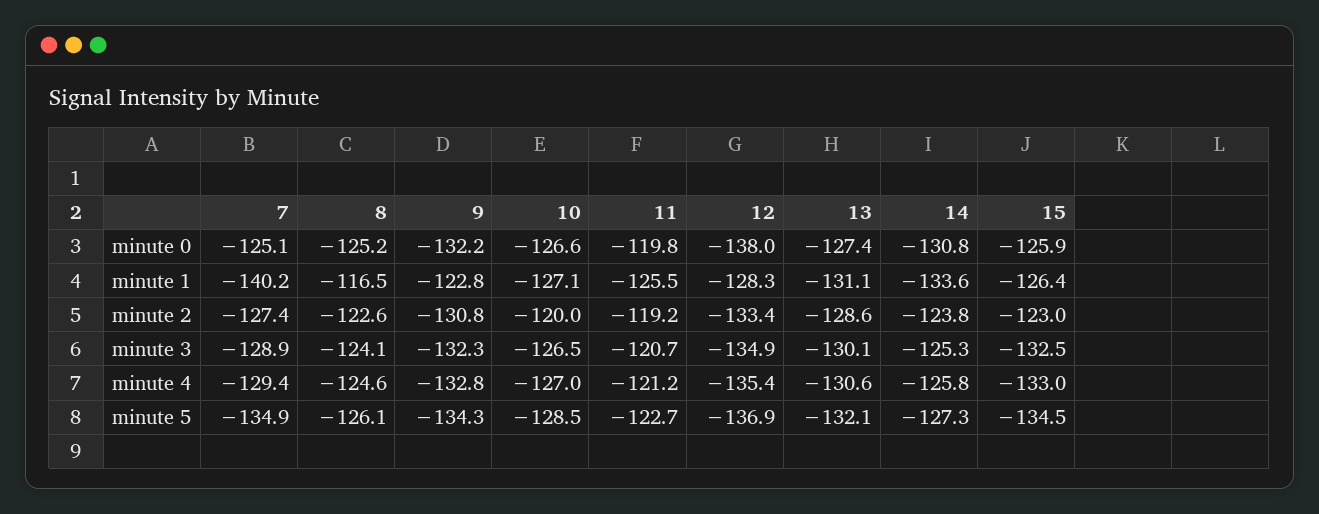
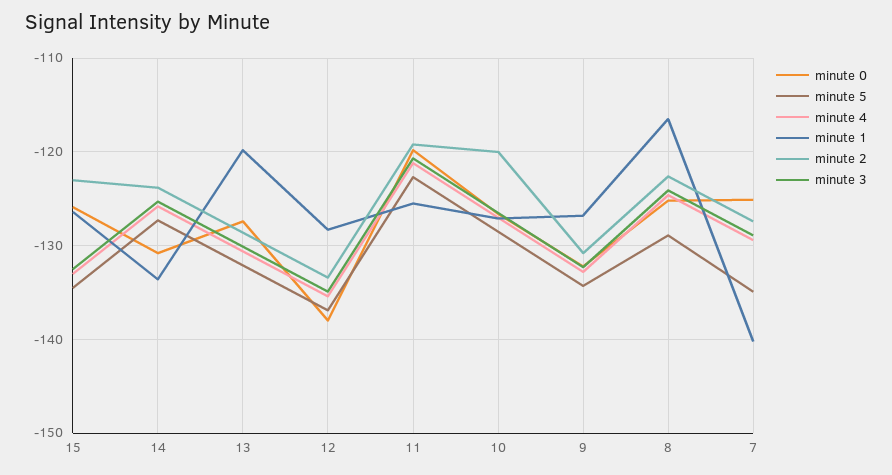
minute 1, 9: -122.8 -> -127
minute 1, 13: -131.1 -> -120
minute 5, 8: -126.1 -> -129

